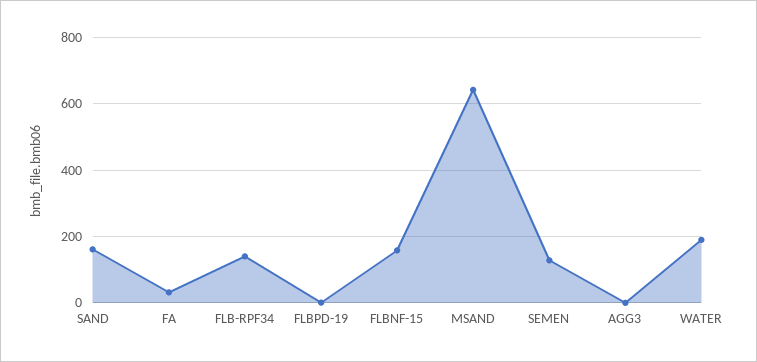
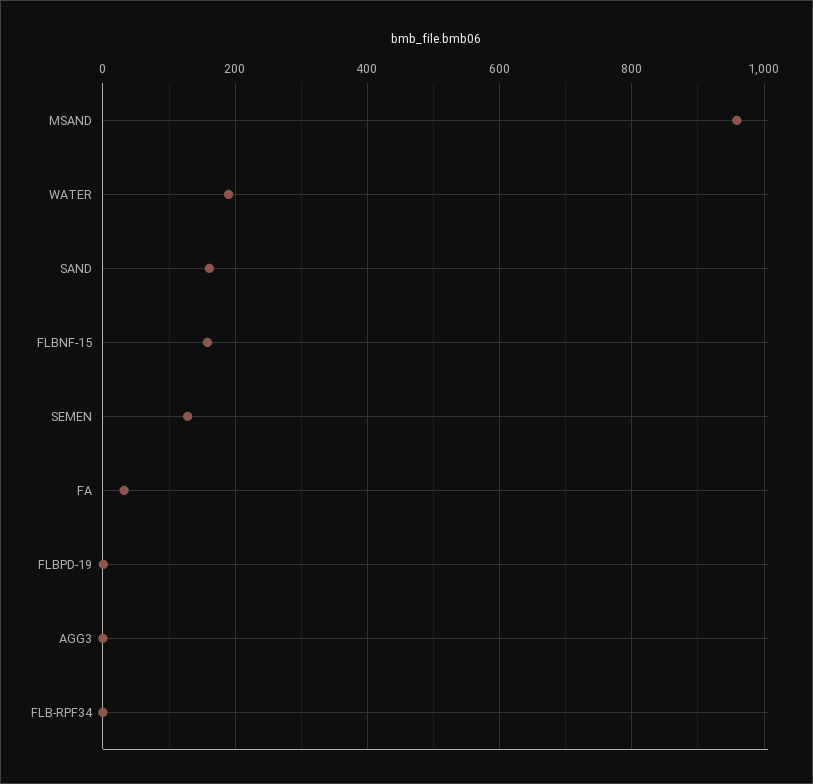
FLB-RPF34: 140 -> 0
MSAND: 640 -> 960

